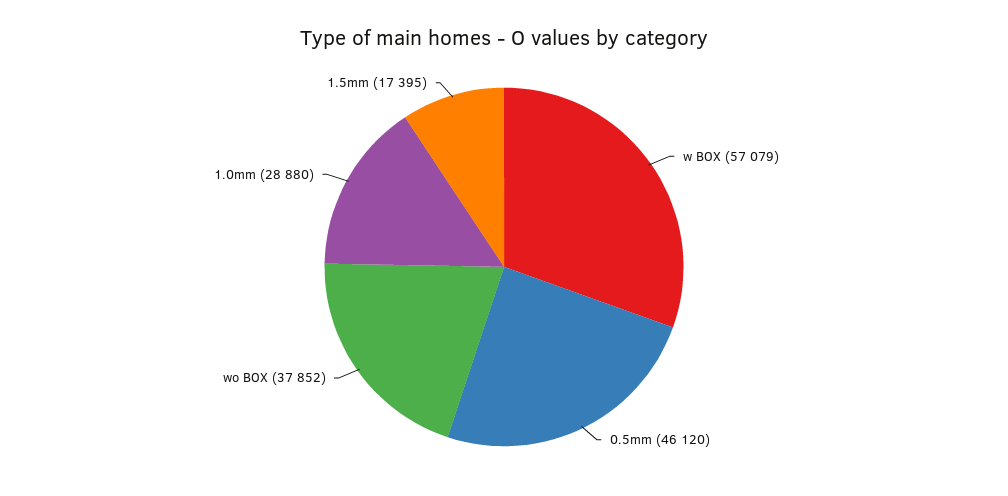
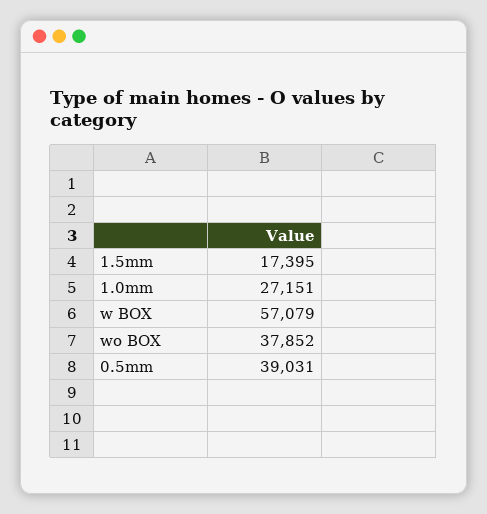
0.5mm: 46120 -> 39031
1.0mm: 28880 -> 27151

